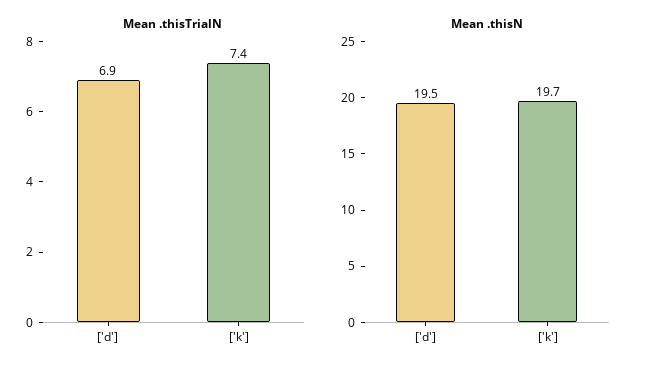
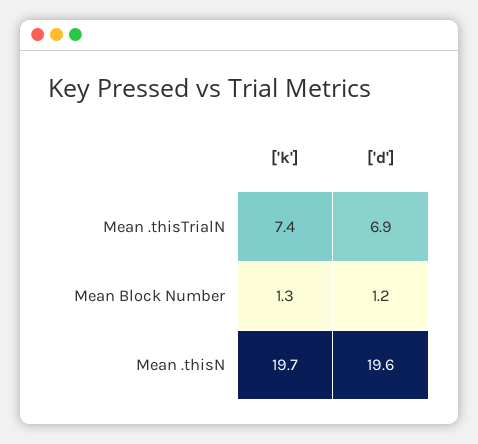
Mean .thisN, ['d']: 19.5 -> 19.6
Mean Block Number, ['k']: none -> 1.3
Mean Block Number, ['d']: none -> 1.2

